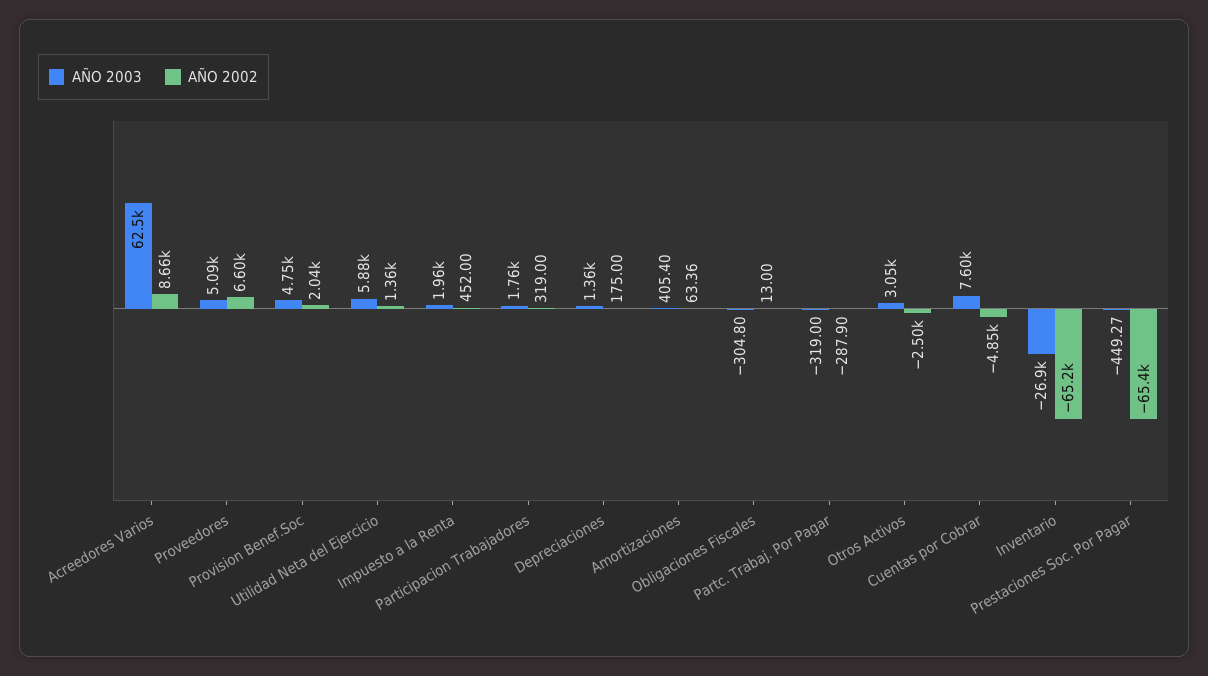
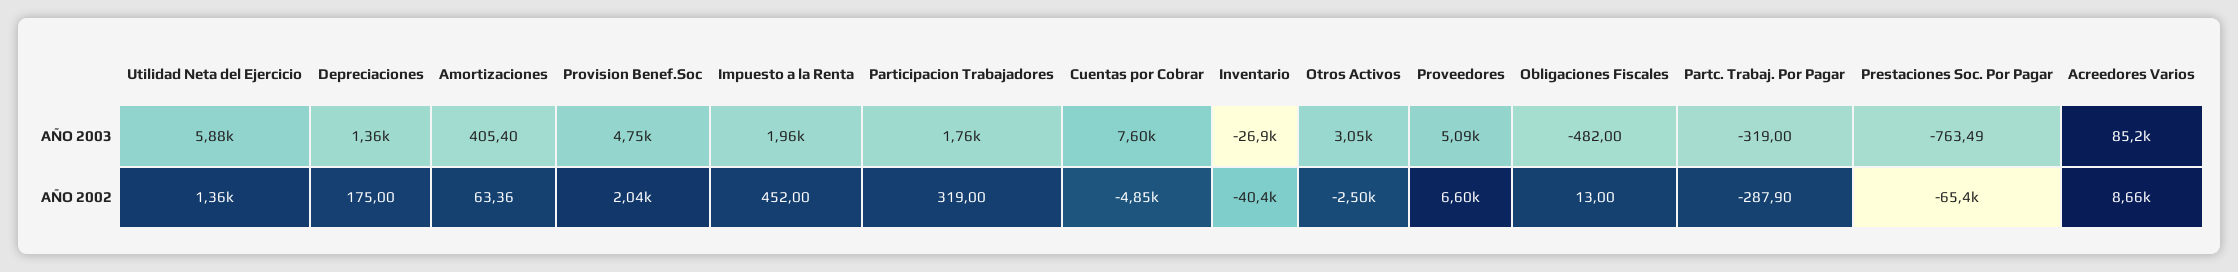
AÑO 2003, Acreedores Varios: 62500 -> 85200
AÑO 2003, Obligaciones Fiscales: -304.8 -> -482
AÑO 2002, Inventario: -65200 -> -40400
AÑO 2003, Prestaciones Soc. Por Pagar: -449.27 -> -763.49

